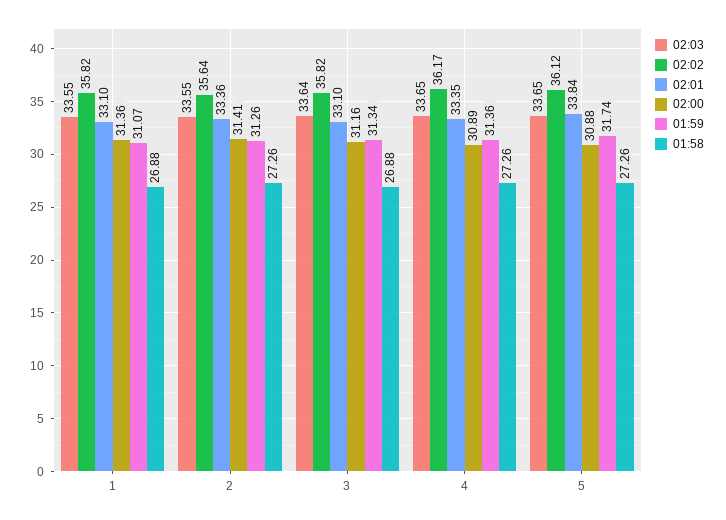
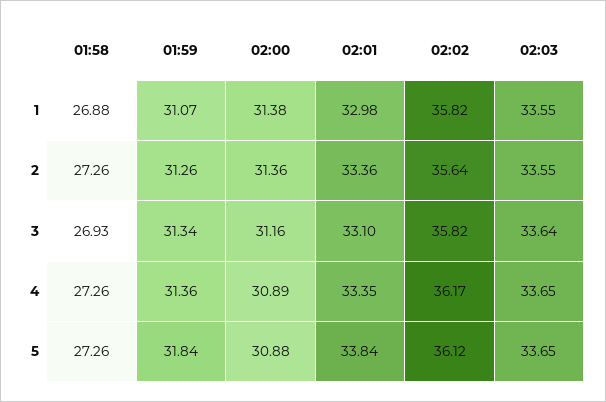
02:01, 1: 33.1 -> 32.98
02:00, 1: 31.36 -> 31.38
02:00, 2: 31.41 -> 31.36
01:58, 3: 26.88 -> 26.93
01:59, 5: 31.74 -> 31.84

